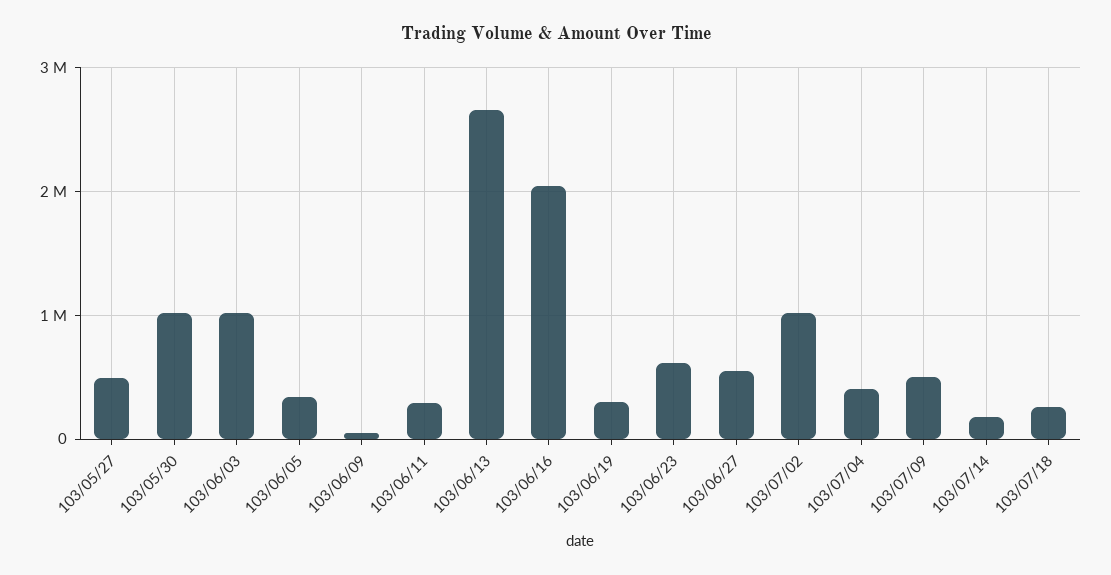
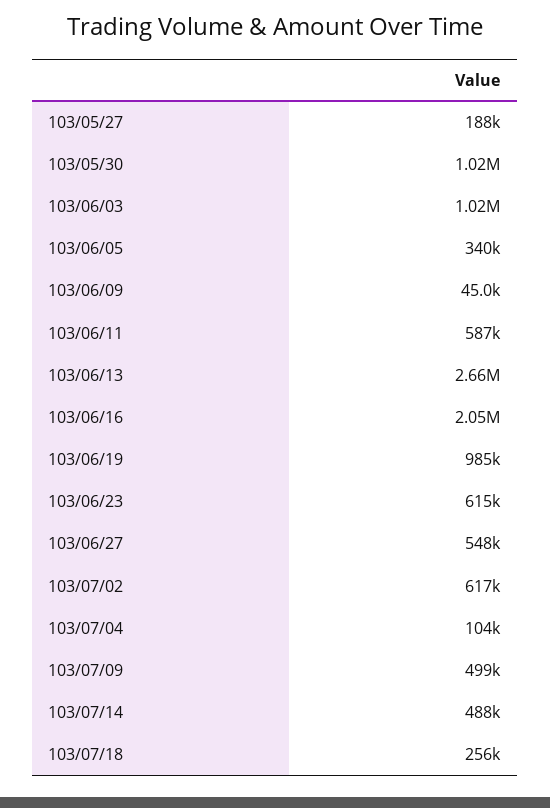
103/05/27: 500000 -> 188000
103/06/11: 300000 -> 587000
103/06/19: 300000 -> 985000
103/07/02: 1000000 -> 617000
103/07/04: 400000 -> 104000
103/07/14: 200000 -> 488000

